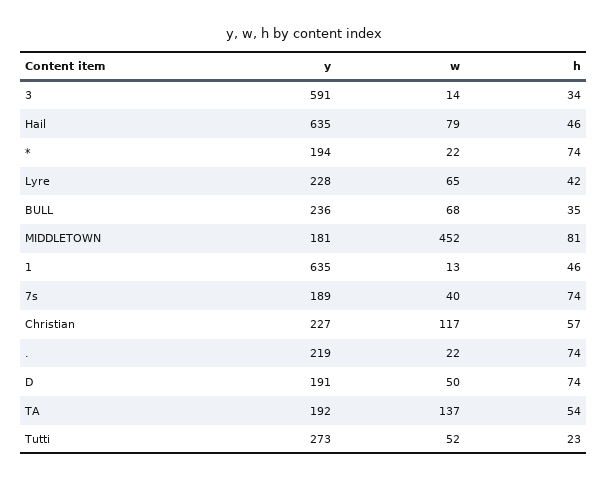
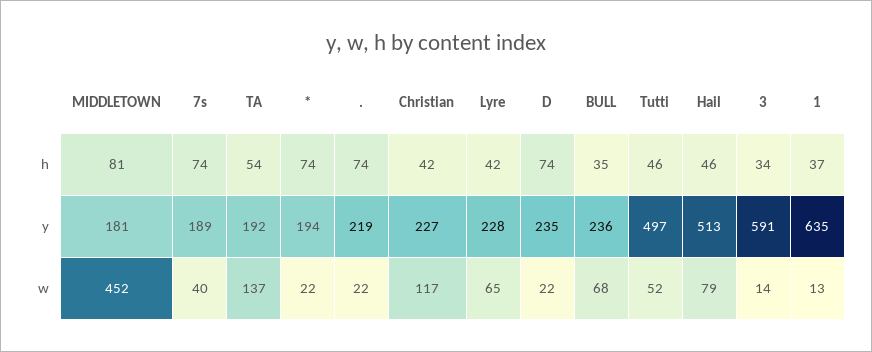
y, Hail: 635 -> 513
h, 1: 46 -> 37
h, Christian: 57 -> 42
y, D: 191 -> 235
w, D: 50 -> 22
y, Tutti: 273 -> 497
h, Tutti: 23 -> 46

